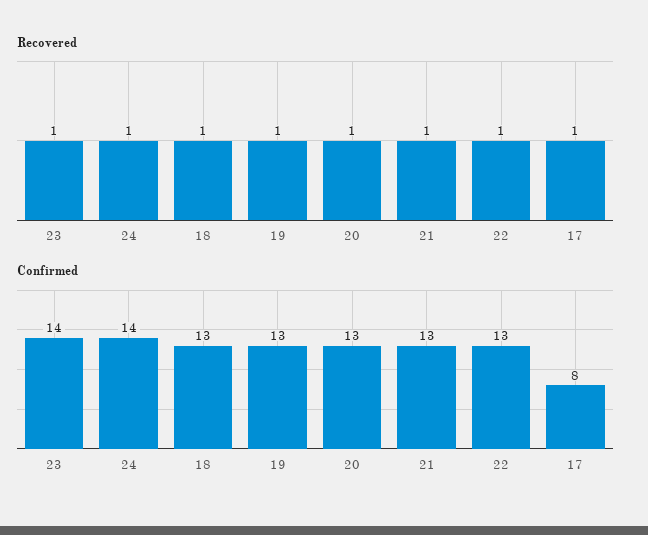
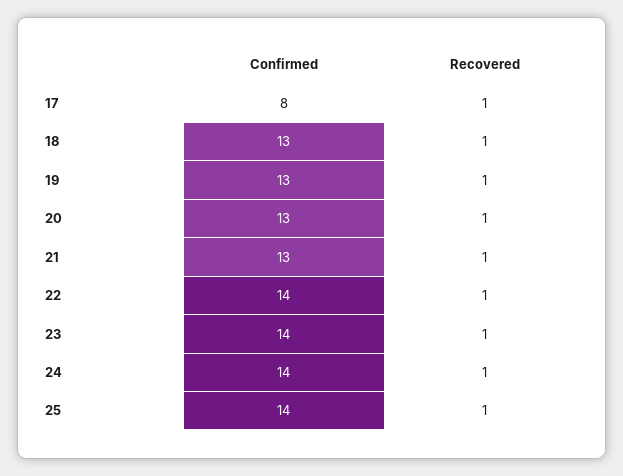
Confirmed, 22: 13 -> 14
Confirmed, 25: none -> 14
Recovered, 25: none -> 1

